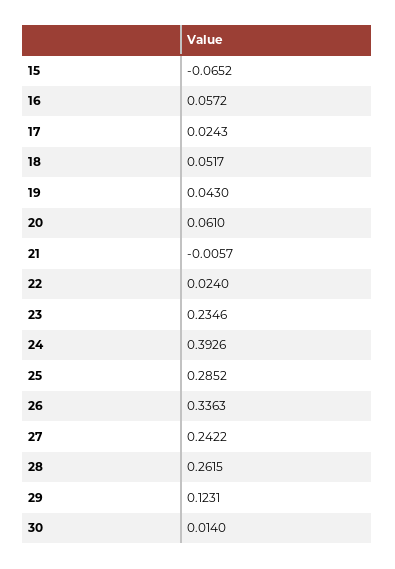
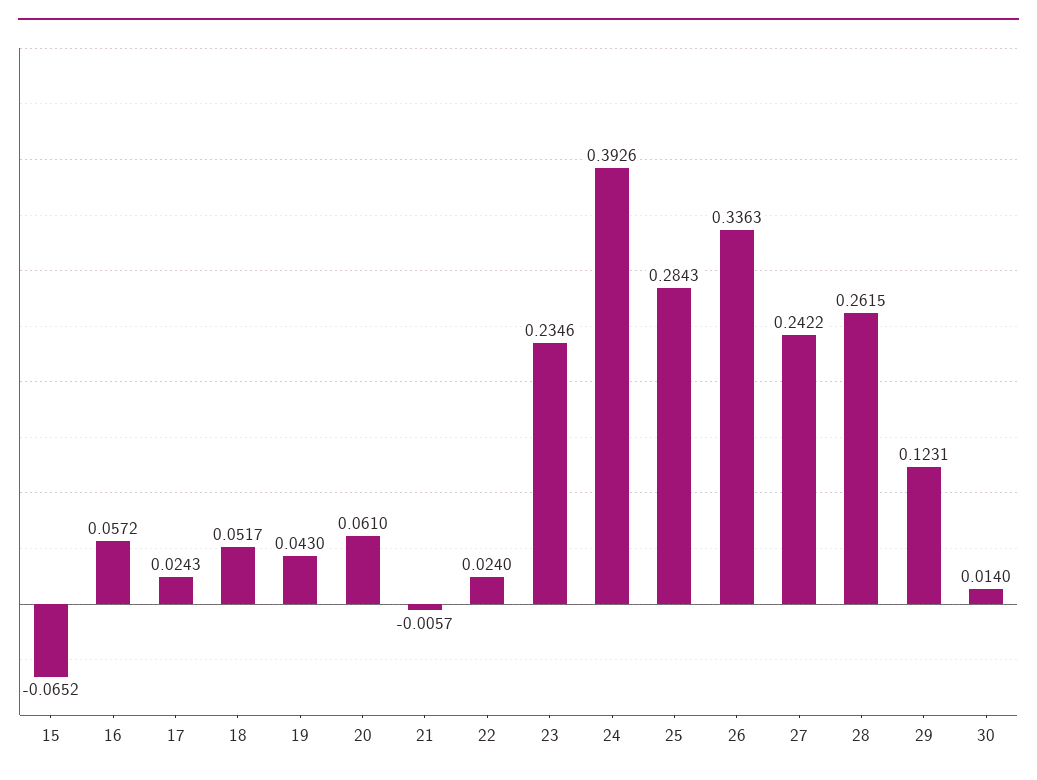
25: 0.2852 -> 0.2843

